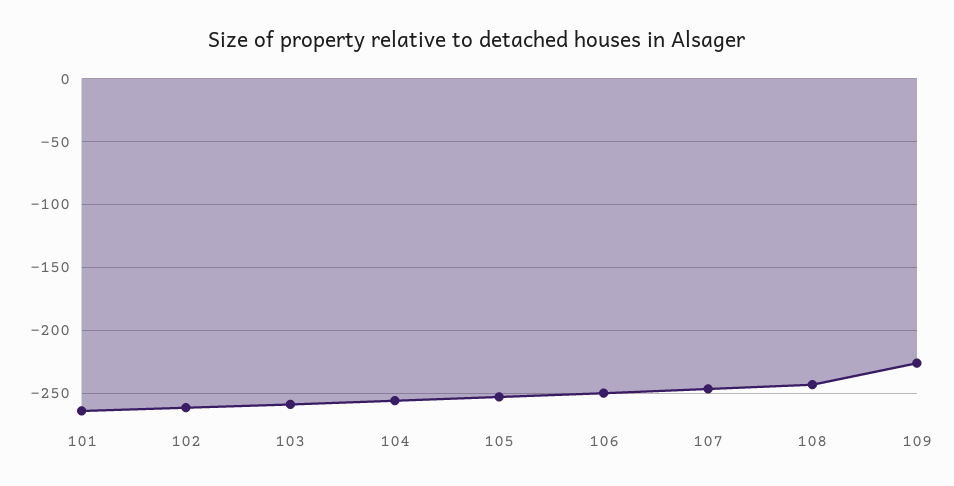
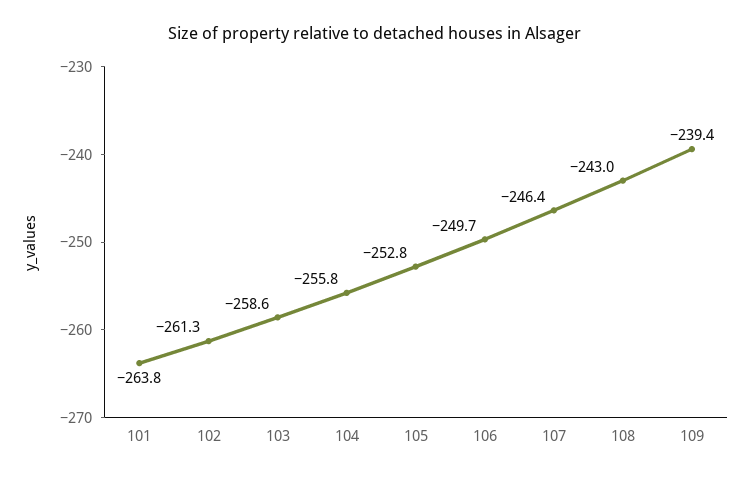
109: -225 -> -239.4

